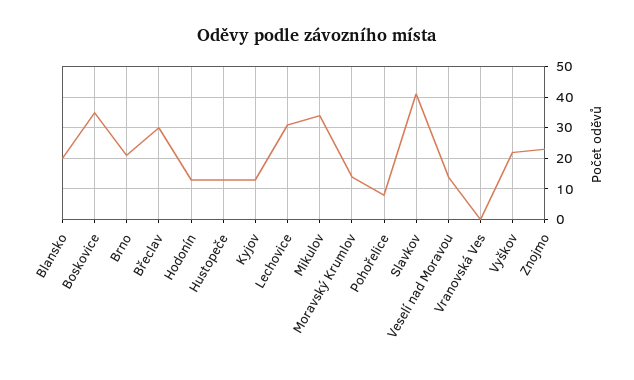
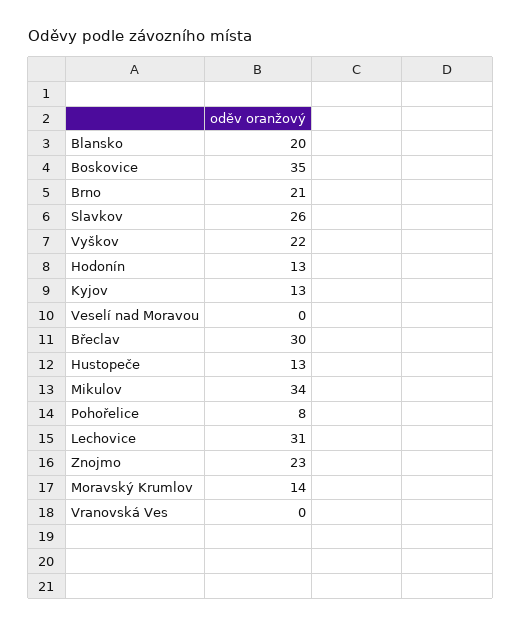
Slavkov: 40 -> 26
Veselí nad Moravou: 15 -> 0

